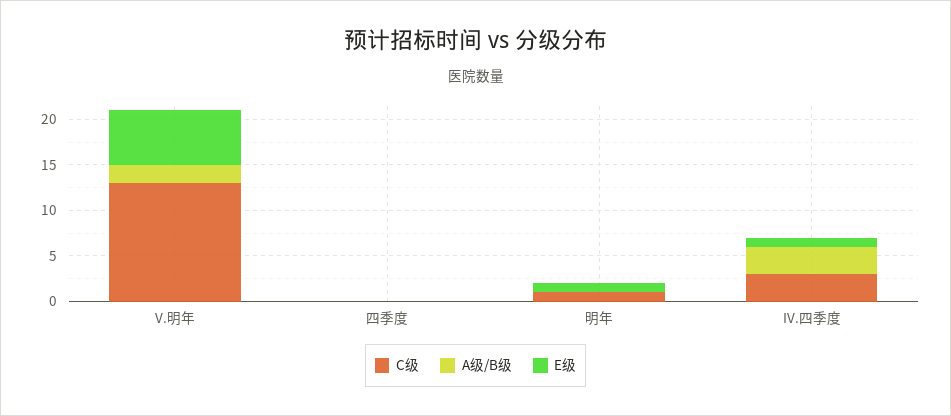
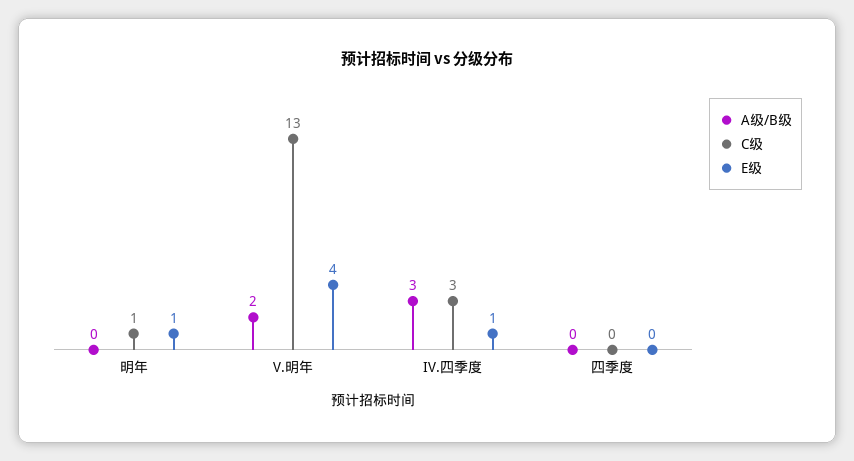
E级, V.明年: 6 -> 4

